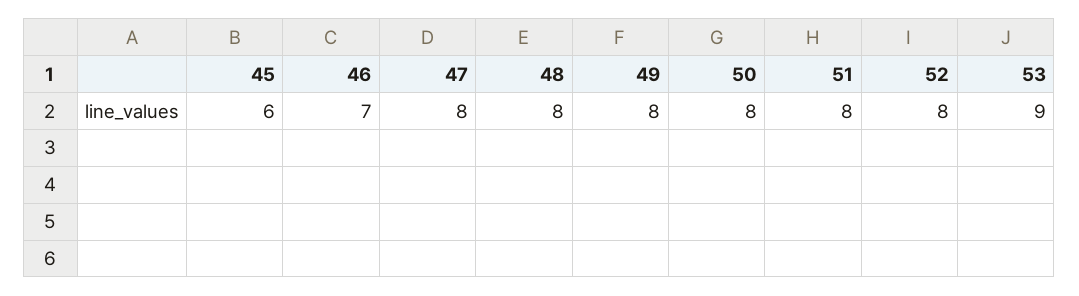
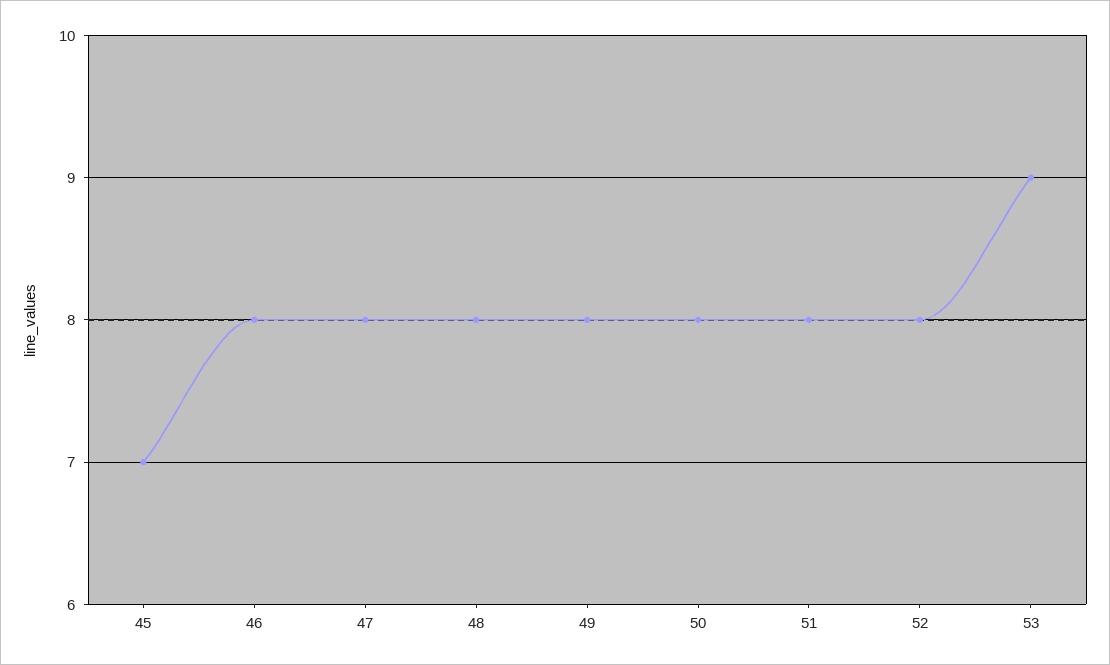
45: 6 -> 7
46: 7 -> 8

